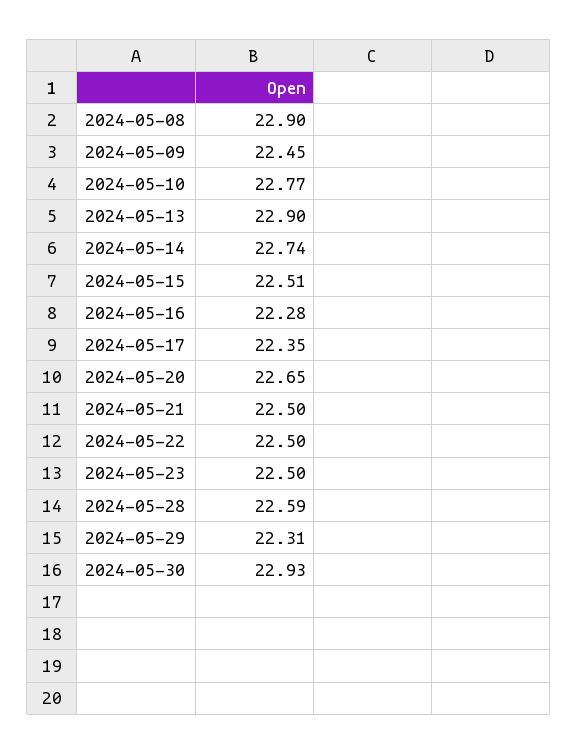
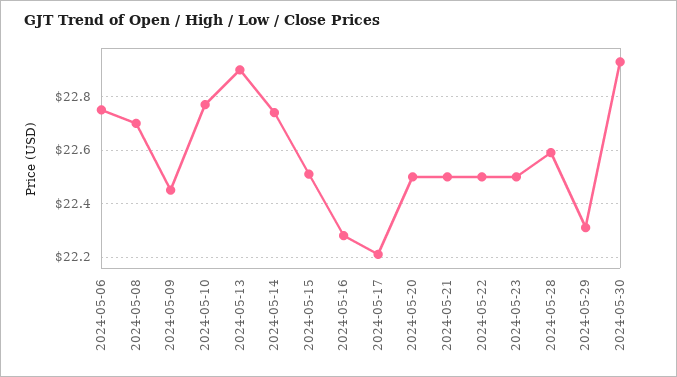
2024-05-08: 22.9 -> 22.7
2024-05-17: 22.35 -> 22.2
2024-05-20: 22.65 -> 22.5
2024-05-06: none -> 22.75

